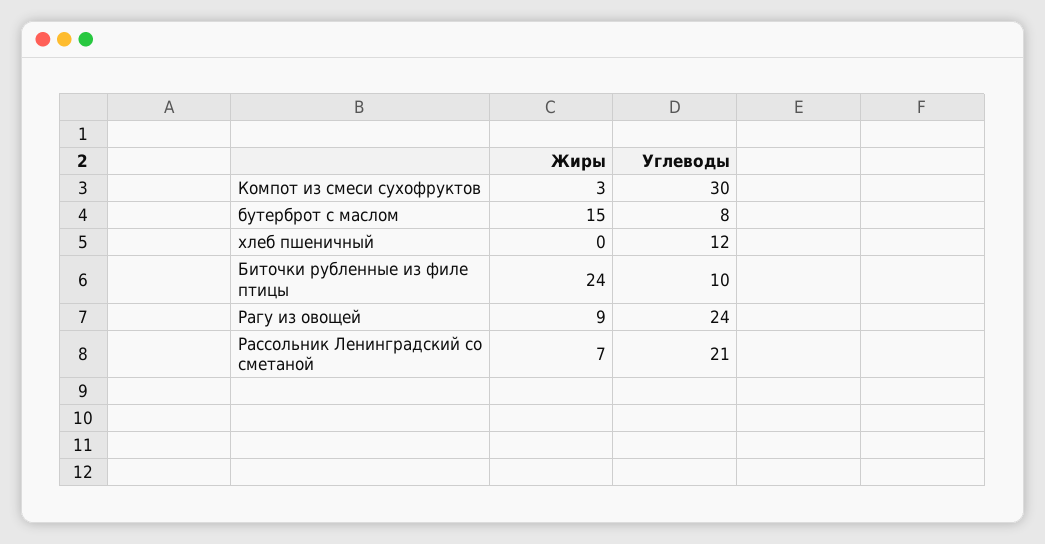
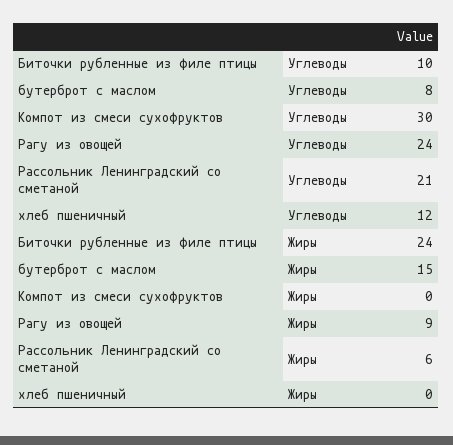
Жиры, Компот из смеси сухофруктов: 3 -> 0
Жиры, Рассольник Ленинградский со сметаной: 7 -> 6

